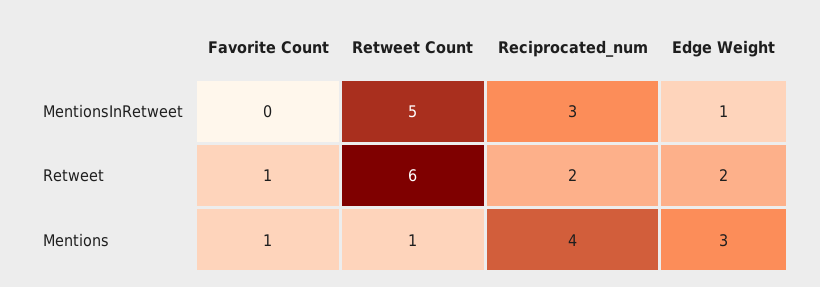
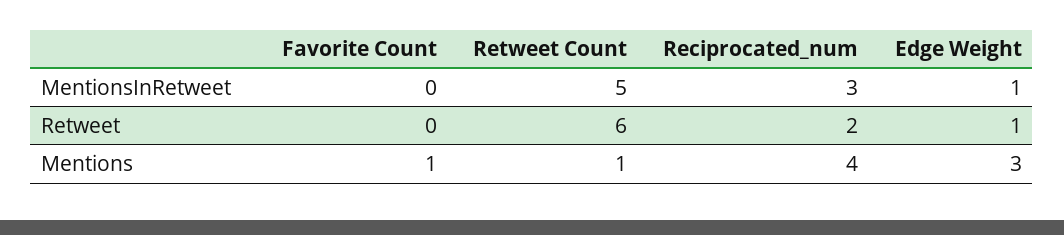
Favorite Count, Retweet: 1 -> 0
Edge Weight, Retweet: 2 -> 1

